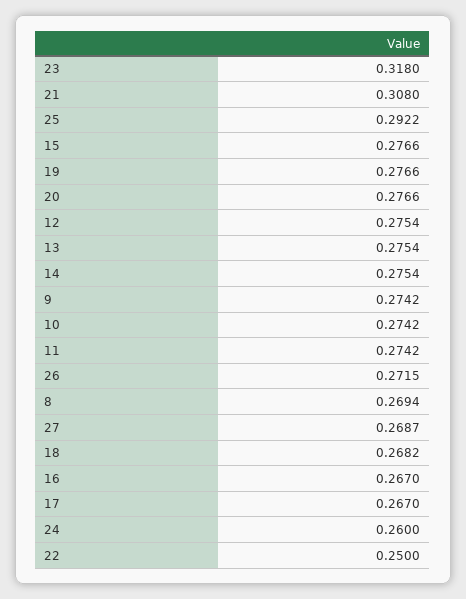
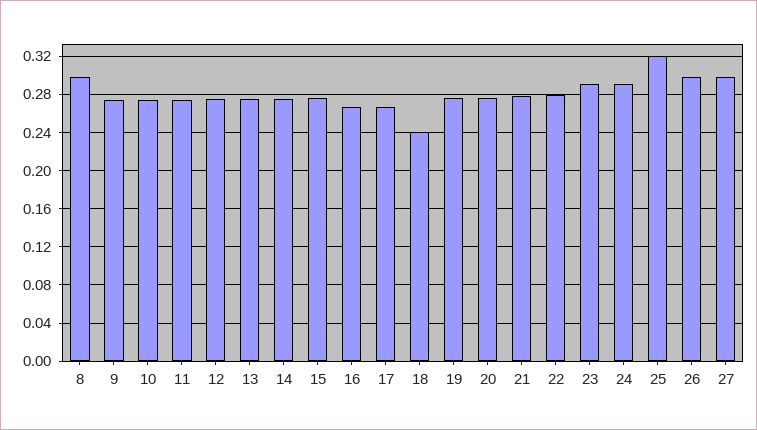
23: 0.318 -> 0.29
21: 0.308 -> 0.28
25: 0.2922 -> 0.32
26: 0.2715 -> 0.3
8: 0.2694 -> 0.3
27: 0.2687 -> 0.3
18: 0.2682 -> 0.24
24: 0.26 -> 0.29
22: 0.25 -> 0.28

